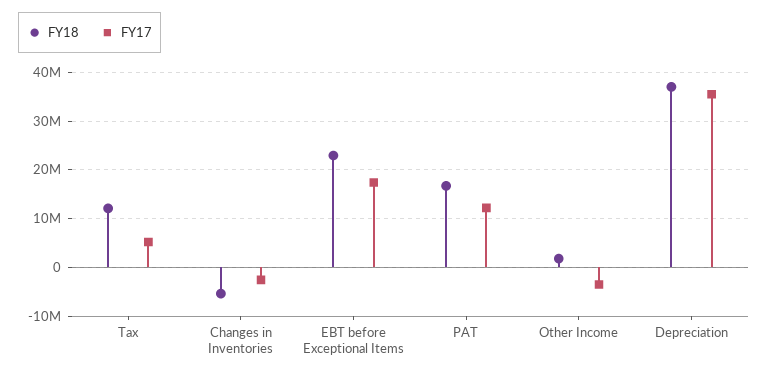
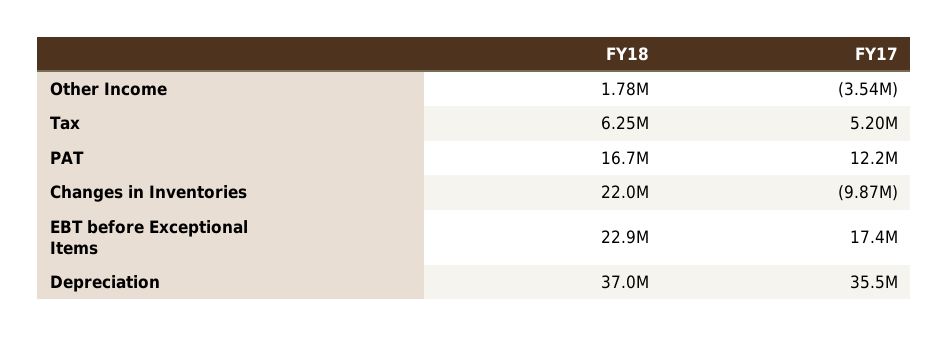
FY18, Tax: 12000000 -> 6250000
FY18, Changes in Inventories: -6000000 -> 22000000
FY17, Changes in Inventories: -2000000 -> -9870000

